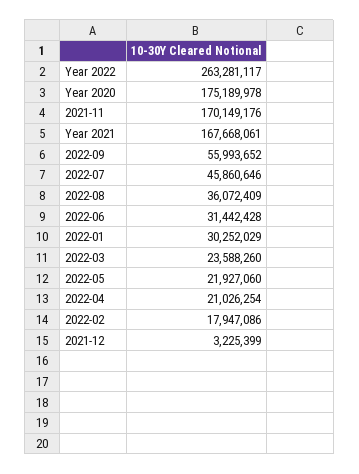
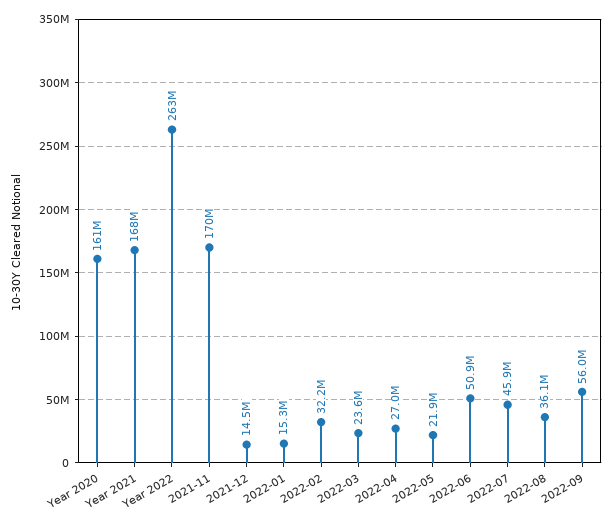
Year 2020: 175189978 -> 161000000
2022-06: 31442428 -> 50900000
2022-01: 30252029 -> 15300000
2022-04: 21026254 -> 27000000
2022-02: 17947086 -> 32200000
2021-12: 3225399 -> 14500000

